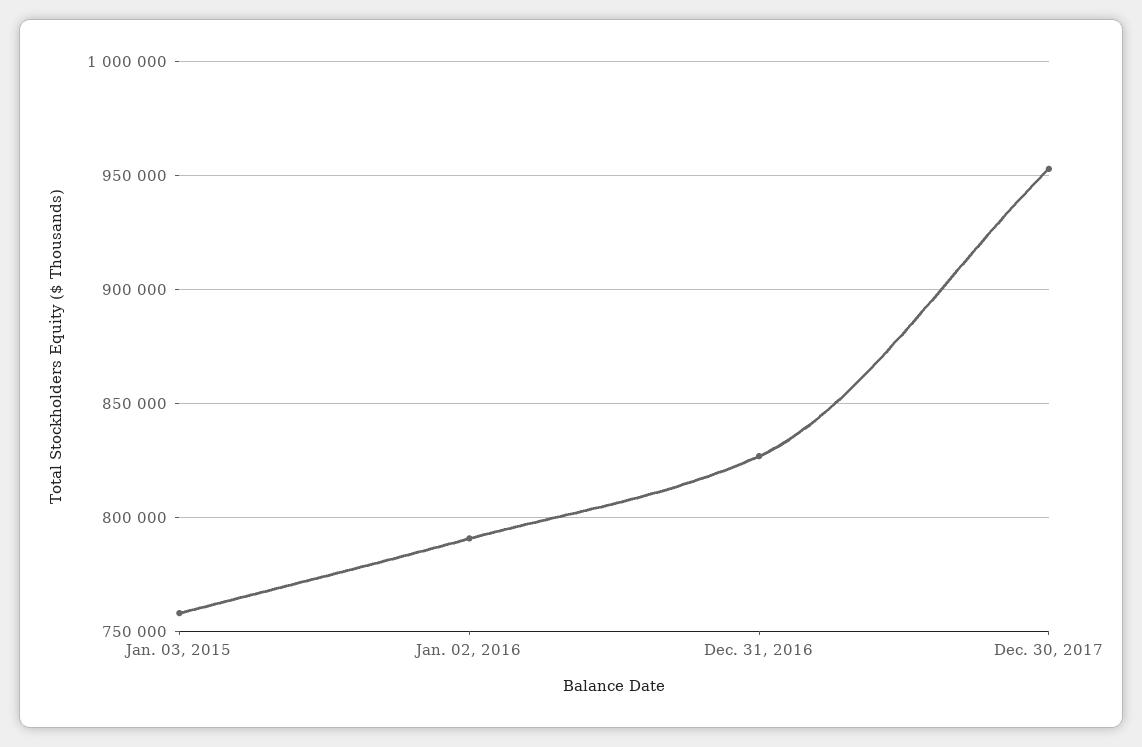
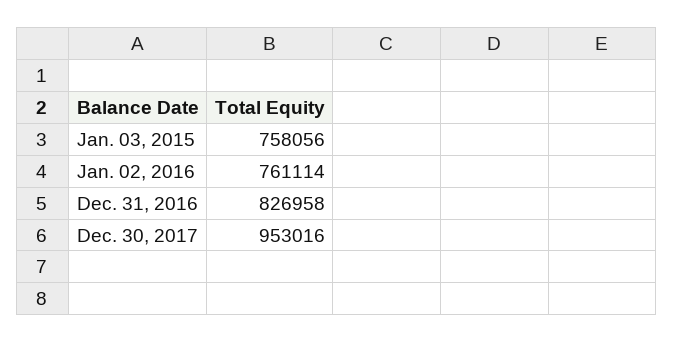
Jan. 02, 2016: 790000 -> 761114

